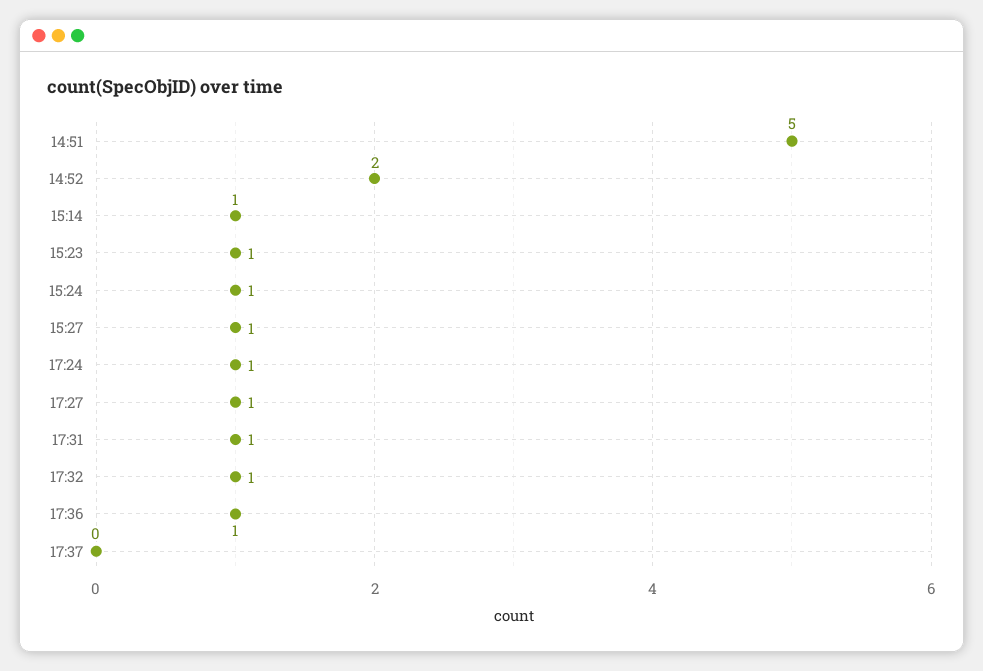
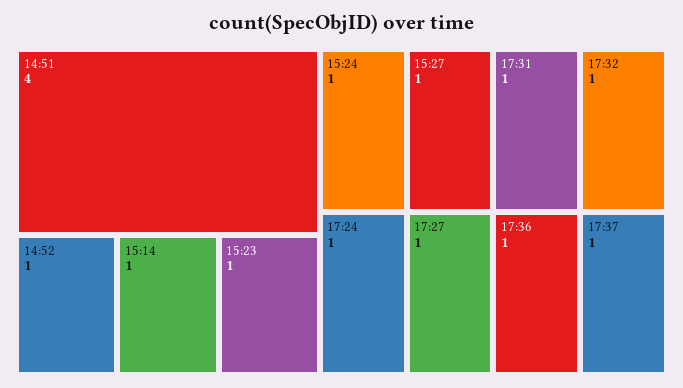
14:51: 5 -> 4
14:52: 2 -> 1
17:37: 0 -> 1

